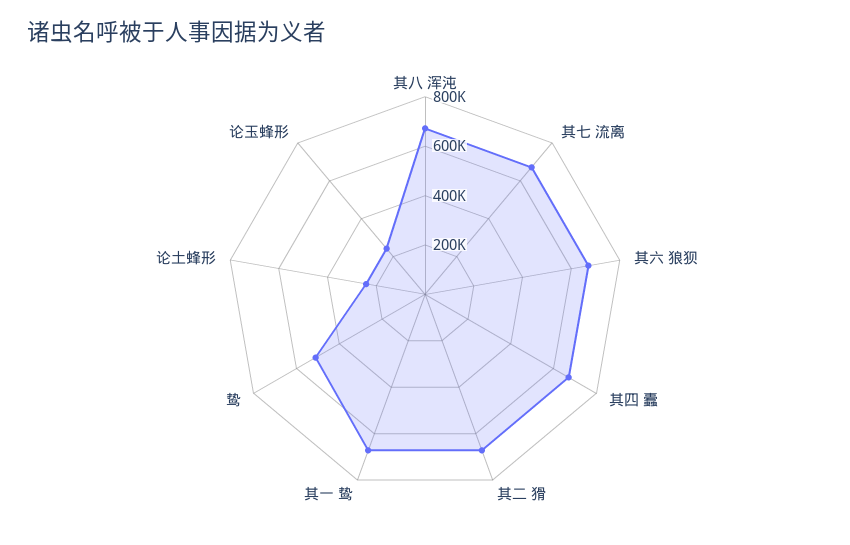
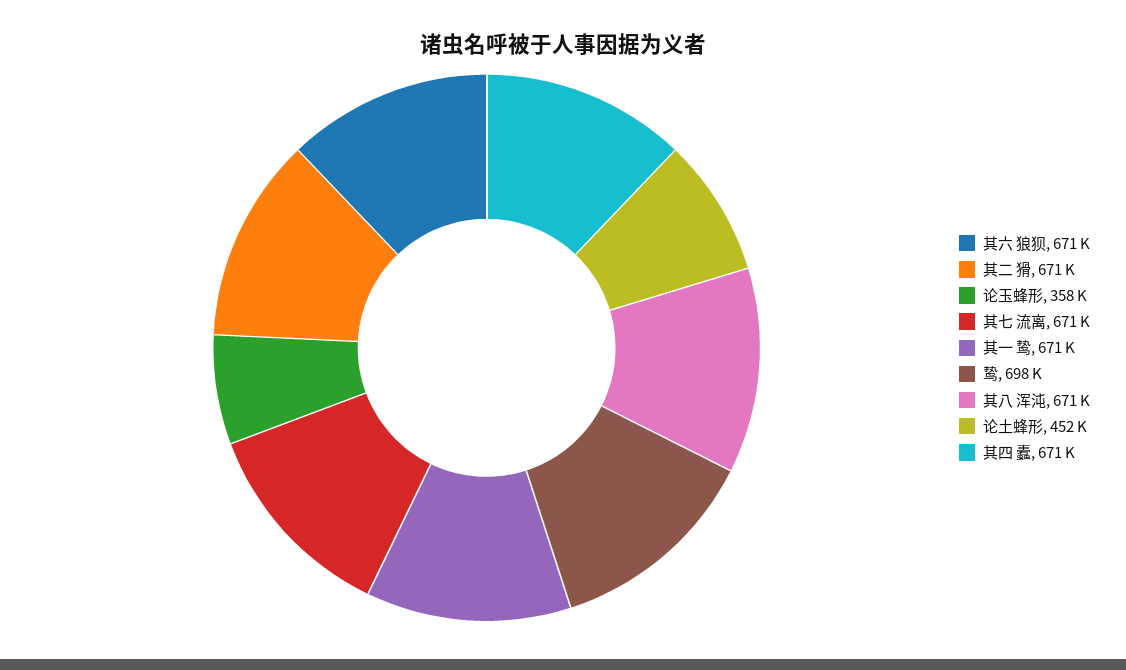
鸷: 500000 -> 698000
论土蜂形: 250000 -> 452000
论玉蜂形: 250000 -> 358000

